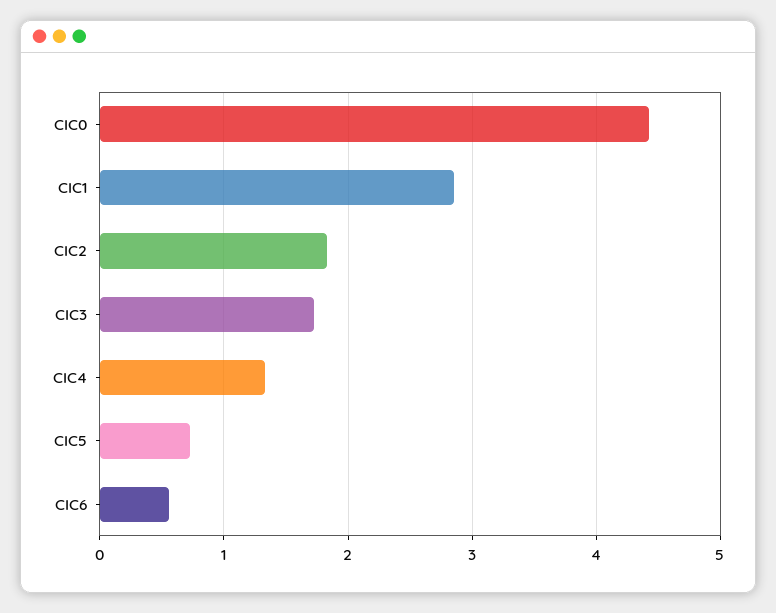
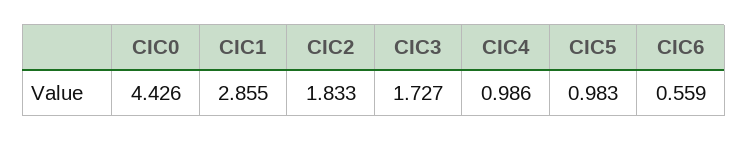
CIC4: 1.3 -> 0.986
CIC5: 0.7 -> 0.983

